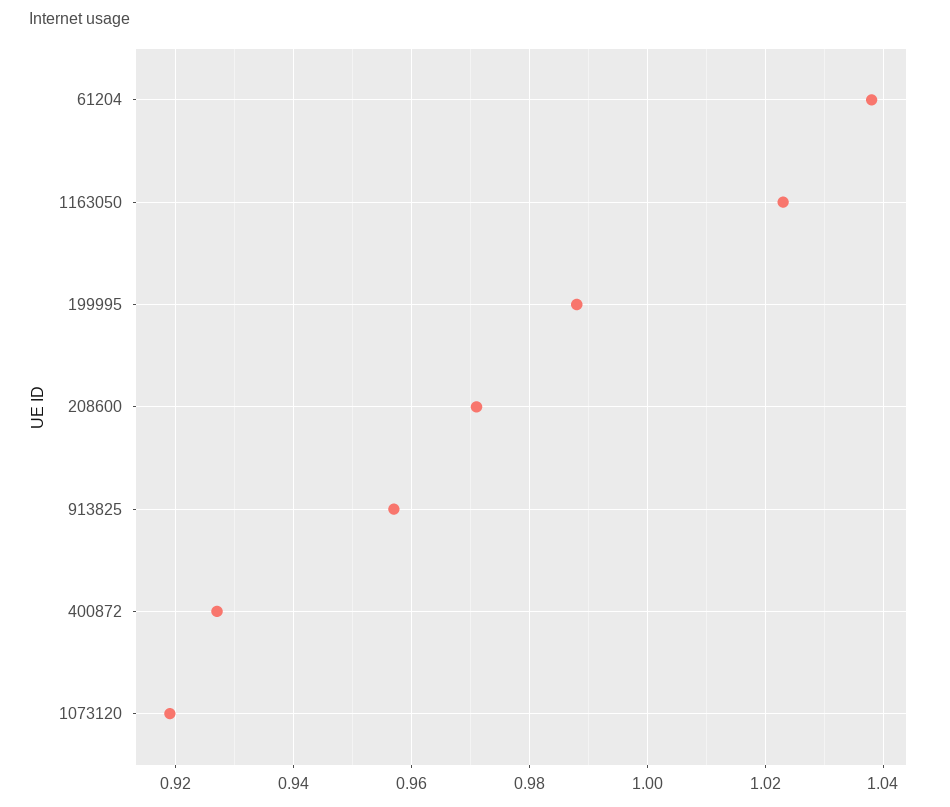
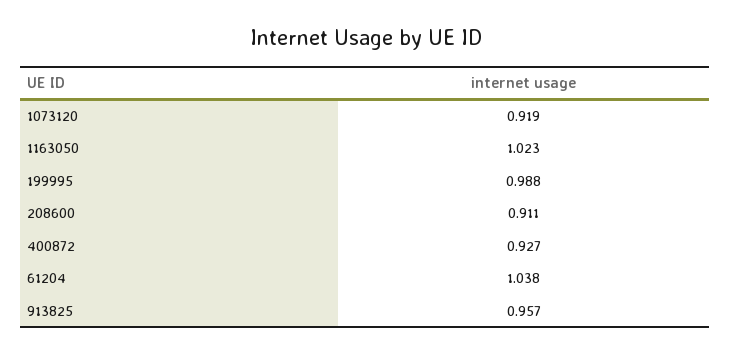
208600: 0.97 -> 0.911

